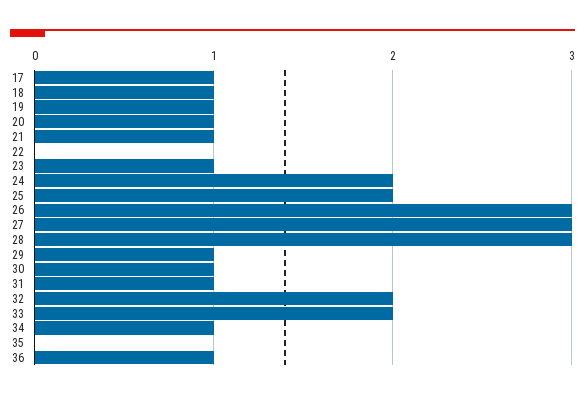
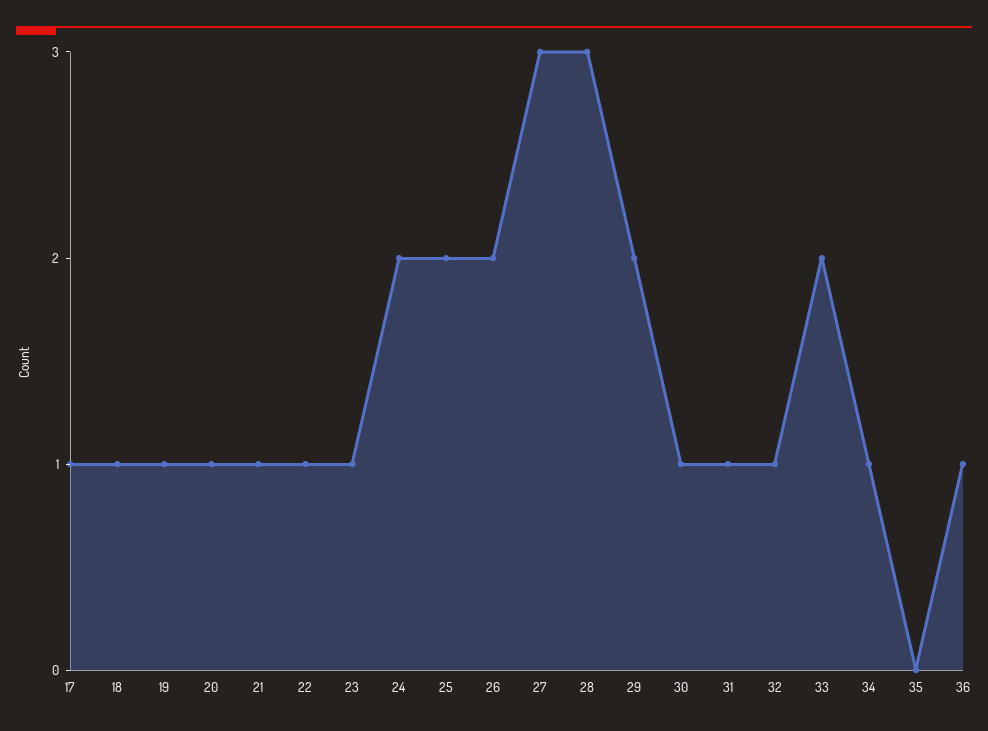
22: 0 -> 1
26: 3 -> 2
29: 1 -> 2
32: 2 -> 1

